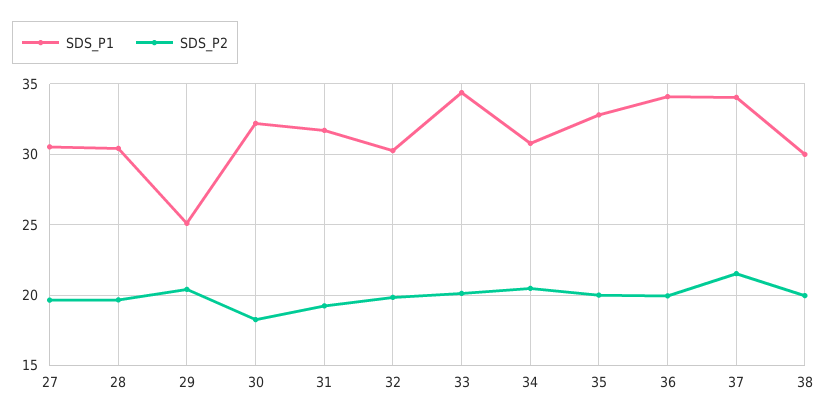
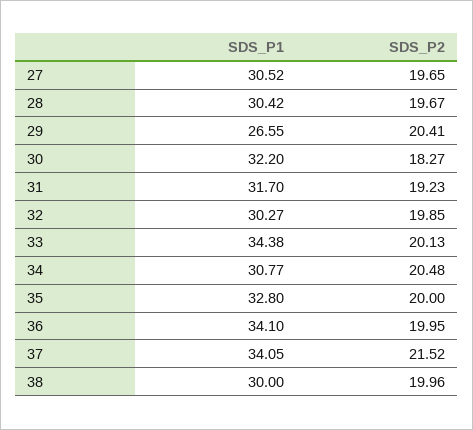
SDS_P1, 29: 25 -> 26.55

